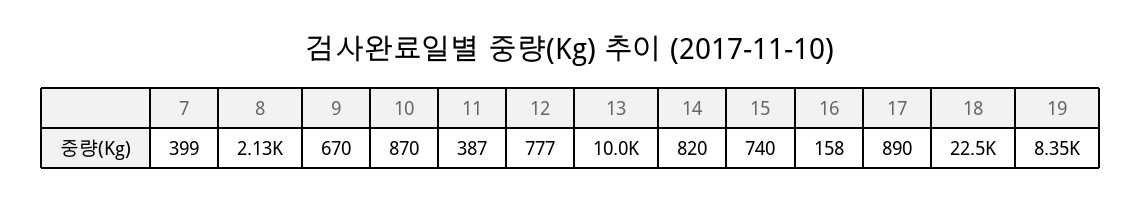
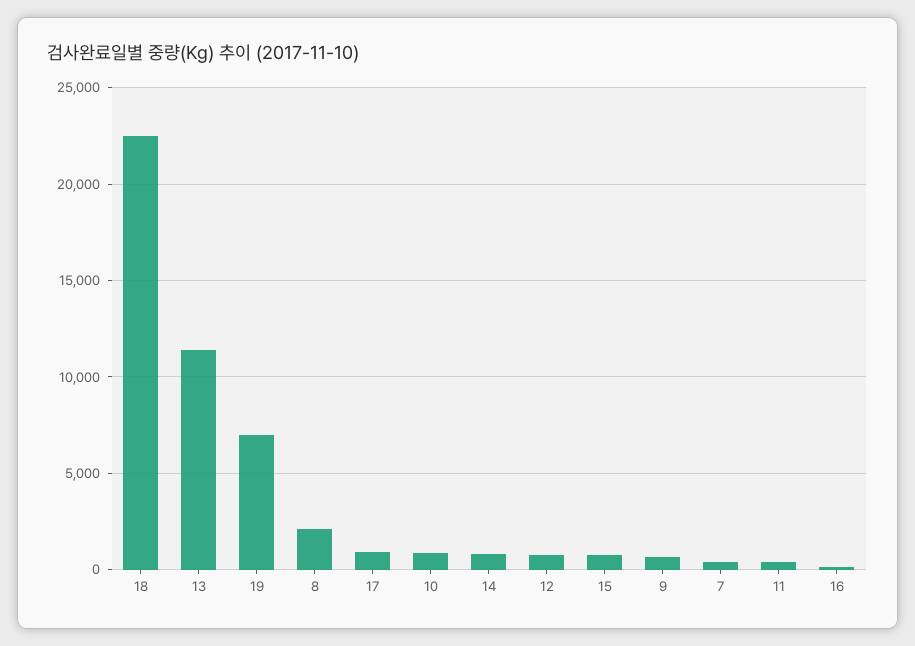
13: 10000 -> 11500
19: 8350 -> 7000

